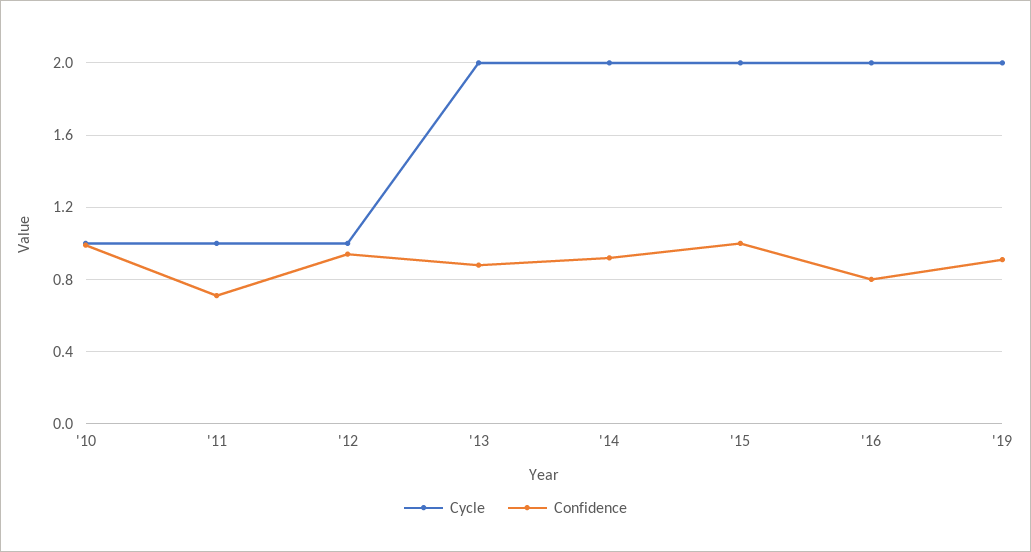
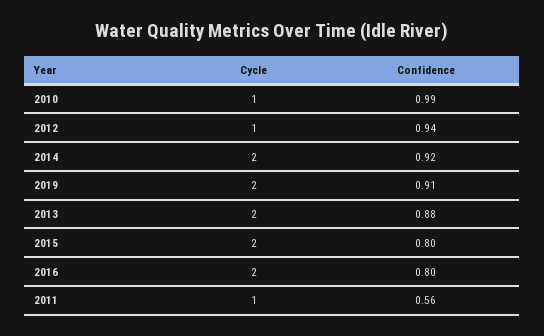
Confidence, '11: 0.7 -> 0.56
Confidence, '15: 1 -> 0.8

